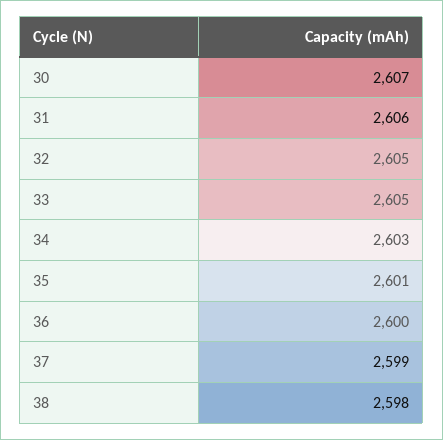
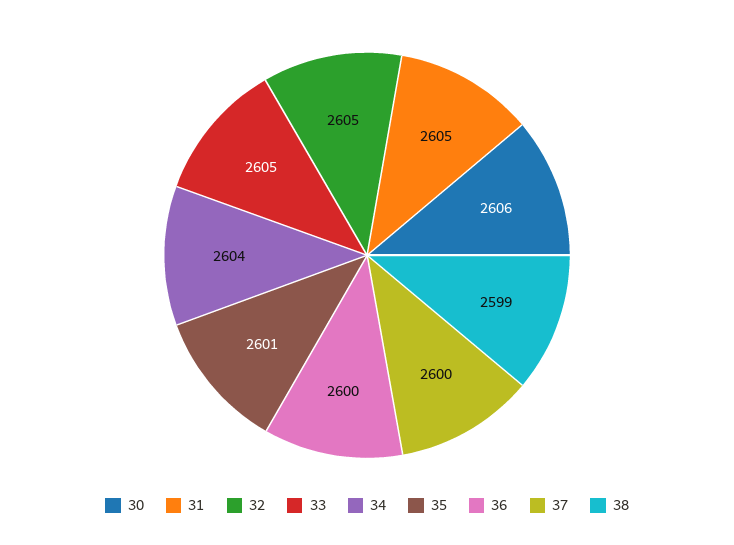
30: 2607 -> 2606
31: 2606 -> 2605
34: 2603 -> 2604
37: 2599 -> 2600
38: 2598 -> 2599

